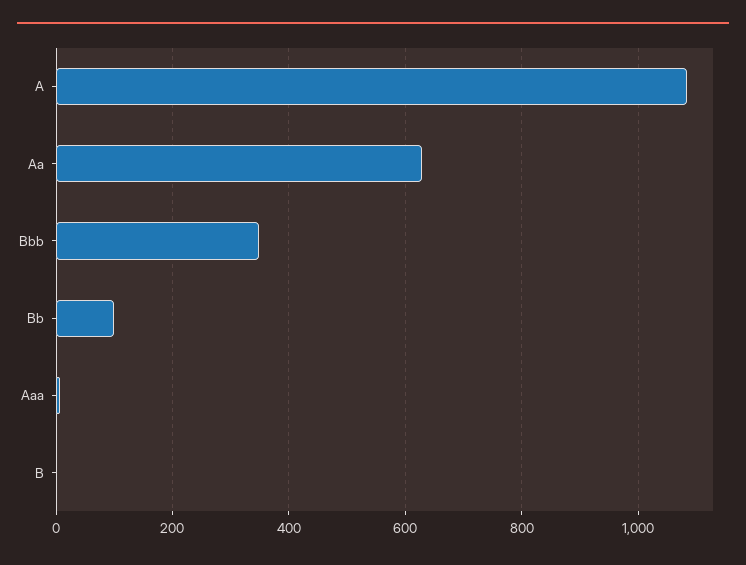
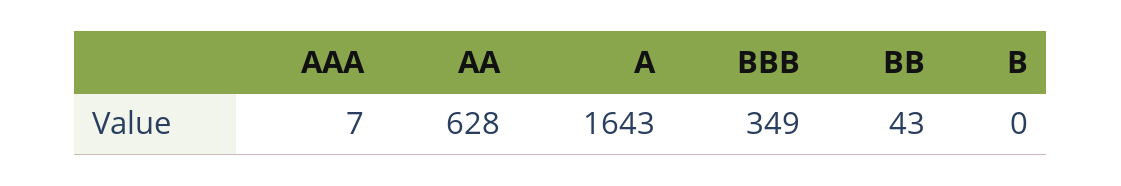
A: 1080 -> 1643
Bb: 100 -> 43

